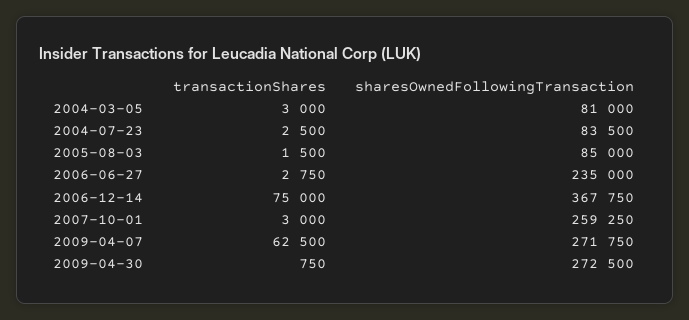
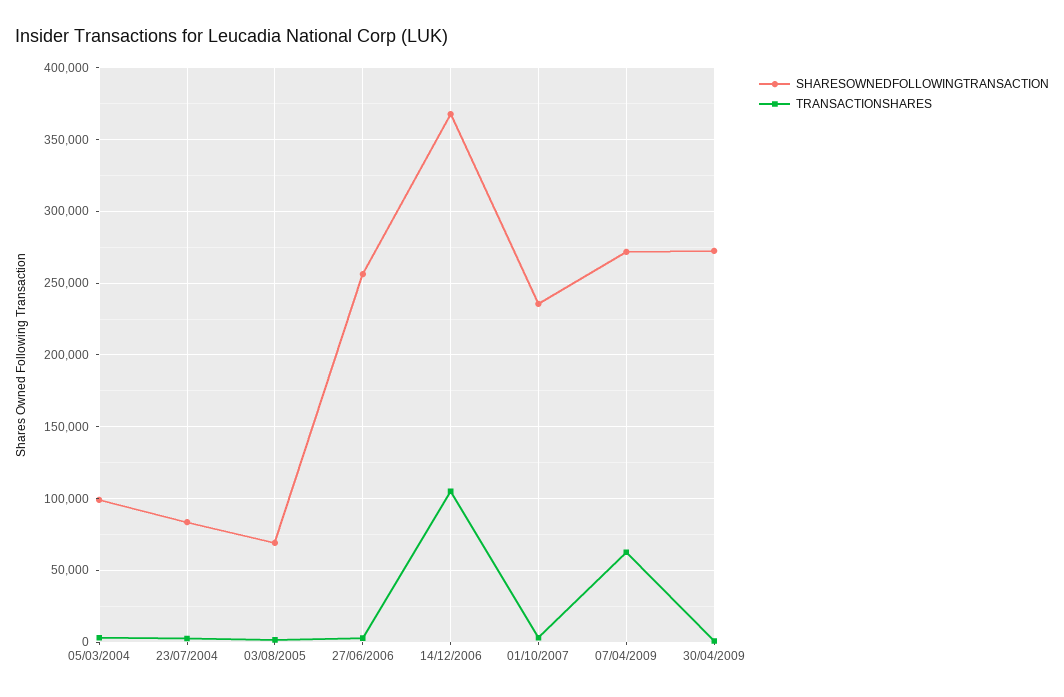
sharesOwnedFollowingTransaction, 2004-03-05: 81000 -> 100000
sharesOwnedFollowingTransaction, 2005-08-03: 85000 -> 70000
sharesOwnedFollowingTransaction, 2006-06-27: 235000 -> 255000
transactionShares, 2006-12-14: 75000 -> 105000
sharesOwnedFollowingTransaction, 2007-10-01: 259250 -> 235000

